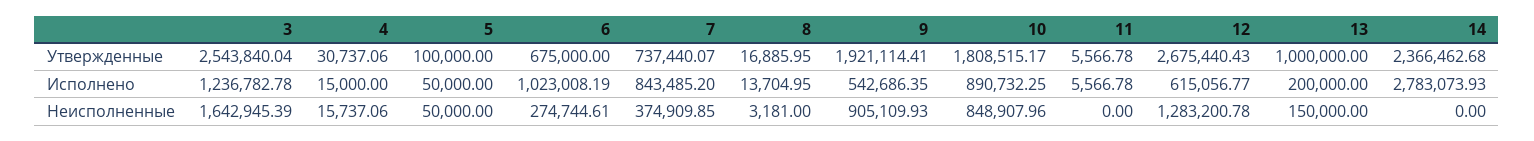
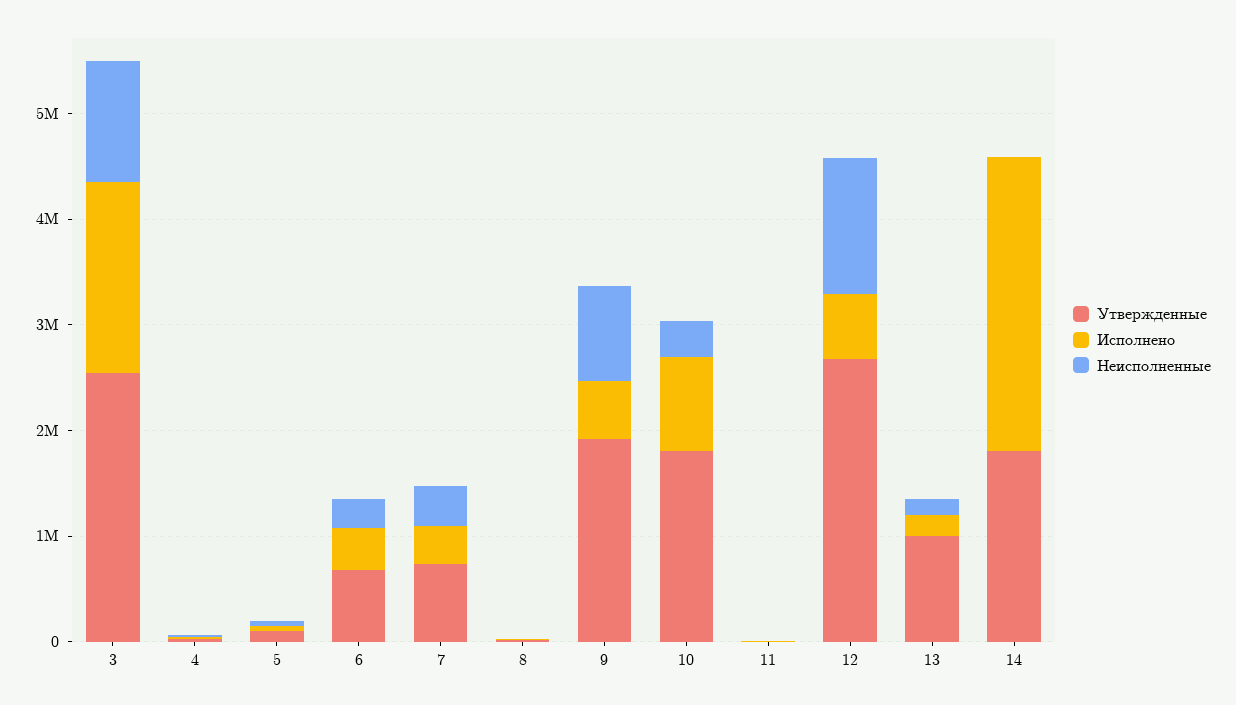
Утвержденные, 14: 2366462.68 -> 1800000
Исполнено, 3: 1236782.78 -> 1800000
Исполнено, 6: 1023008.19 -> 400000
Исполнено, 7: 843485.2 -> 400000
Неисполненные, 3: 1642945.39 -> 1200000
Неисполненные, 10: 848907.96 -> 400000

